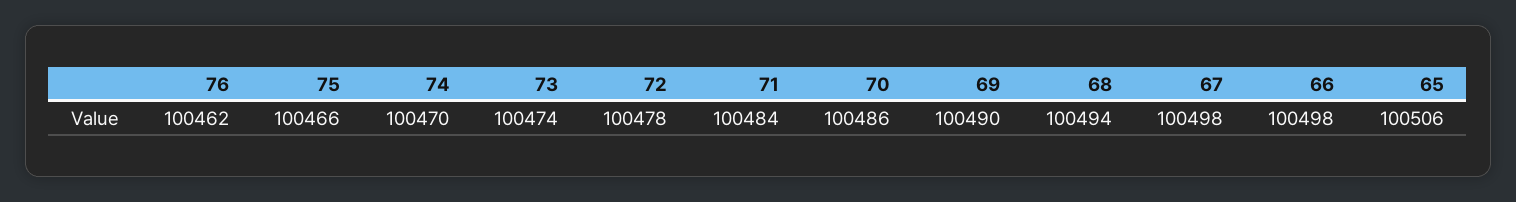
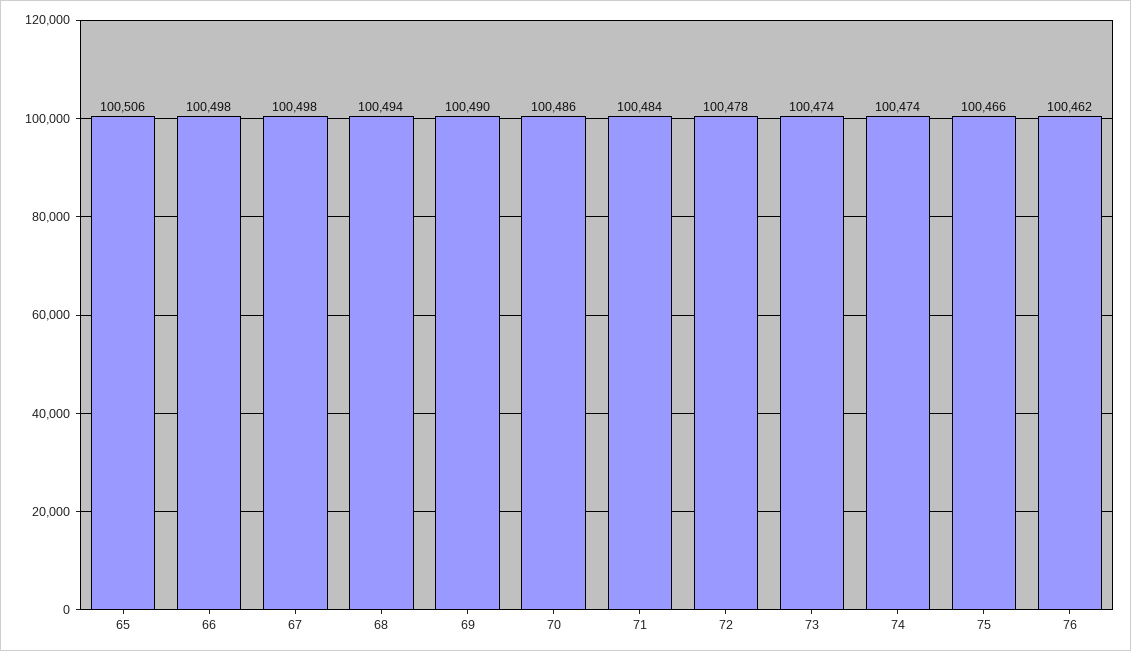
74: 100470 -> 100474

